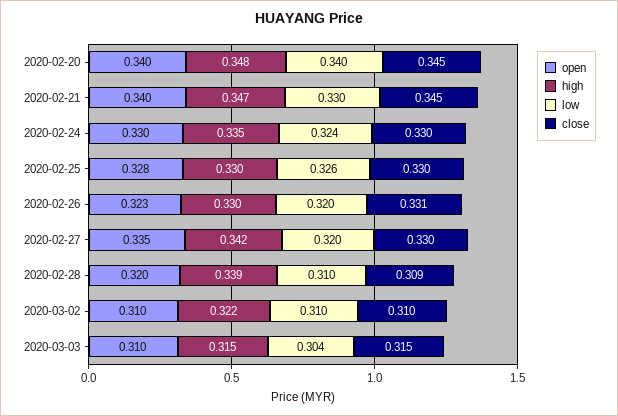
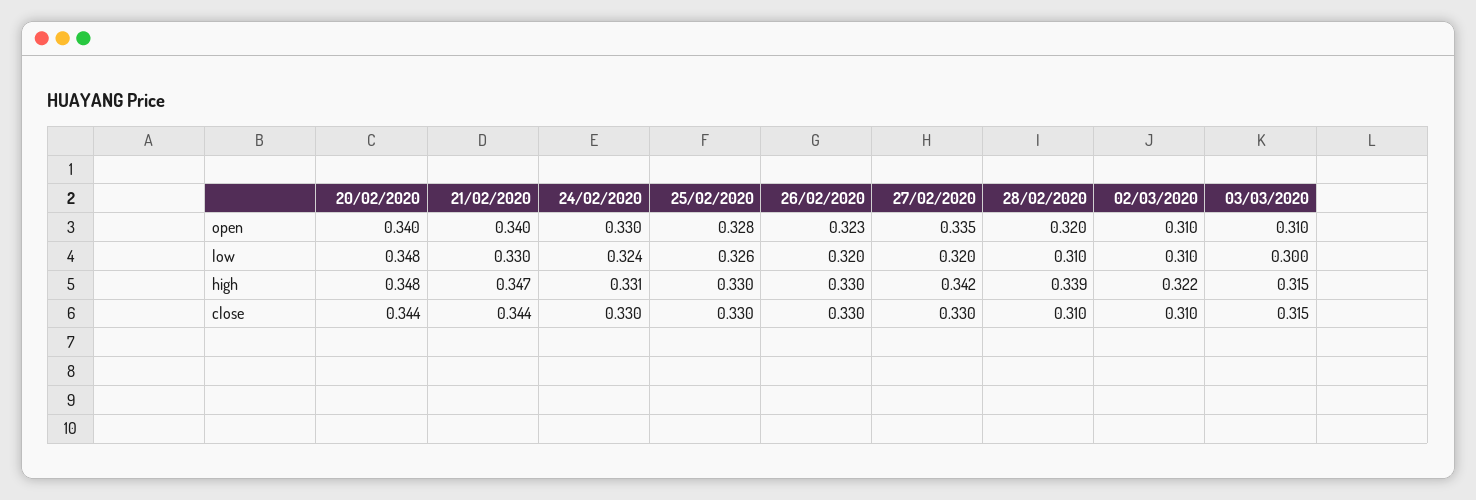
low, 2020-02-20: 0.34 -> 0.348
close, 2020-02-20: 0.345 -> 0.344
close, 2020-02-21: 0.345 -> 0.344
high, 2020-02-24: 0.335 -> 0.331
close, 2020-02-26: 0.331 -> 0.33
close, 2020-02-28: 0.309 -> 0.31
low, 2020-03-03: 0.304 -> 0.3

